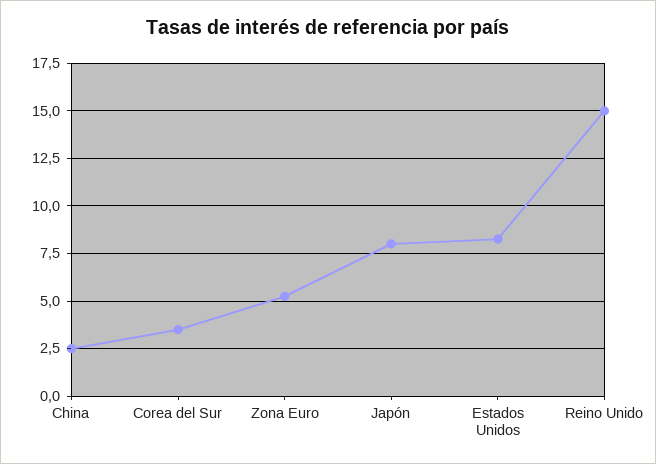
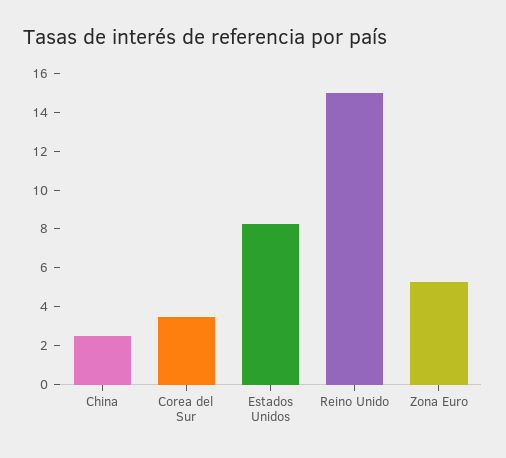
Japón: 8 -> none

